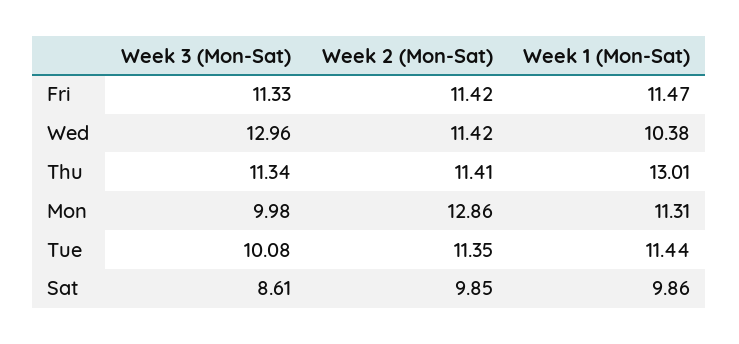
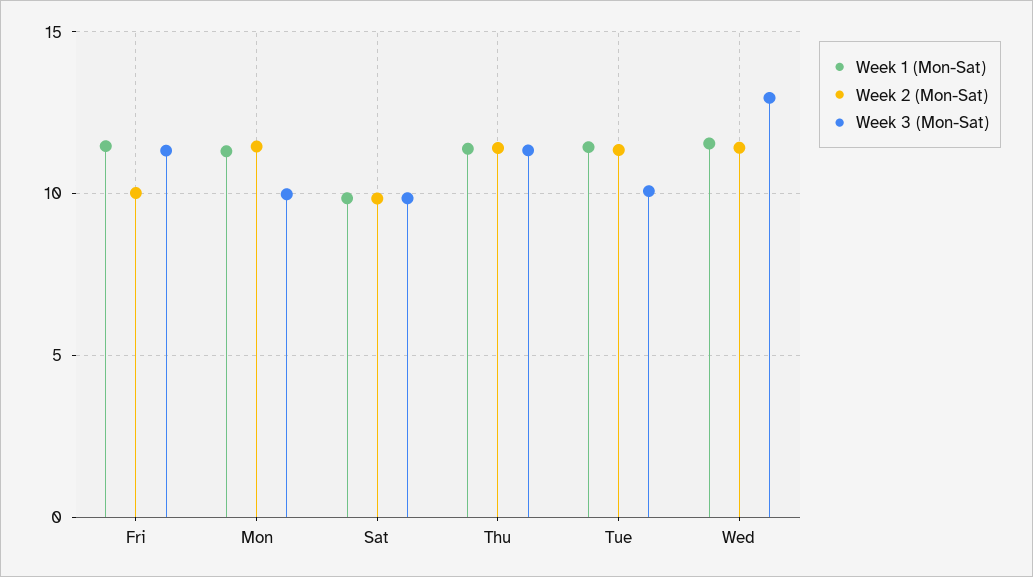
Week 2 (Mon-Sat), Fri: 11.42 -> 10
Week 1 (Mon-Sat), Wed: 10.38 -> 11.5
Week 1 (Mon-Sat), Thu: 13.01 -> 11.5
Week 2 (Mon-Sat), Mon: 12.86 -> 11.5
Week 3 (Mon-Sat), Sat: 8.61 -> 10

